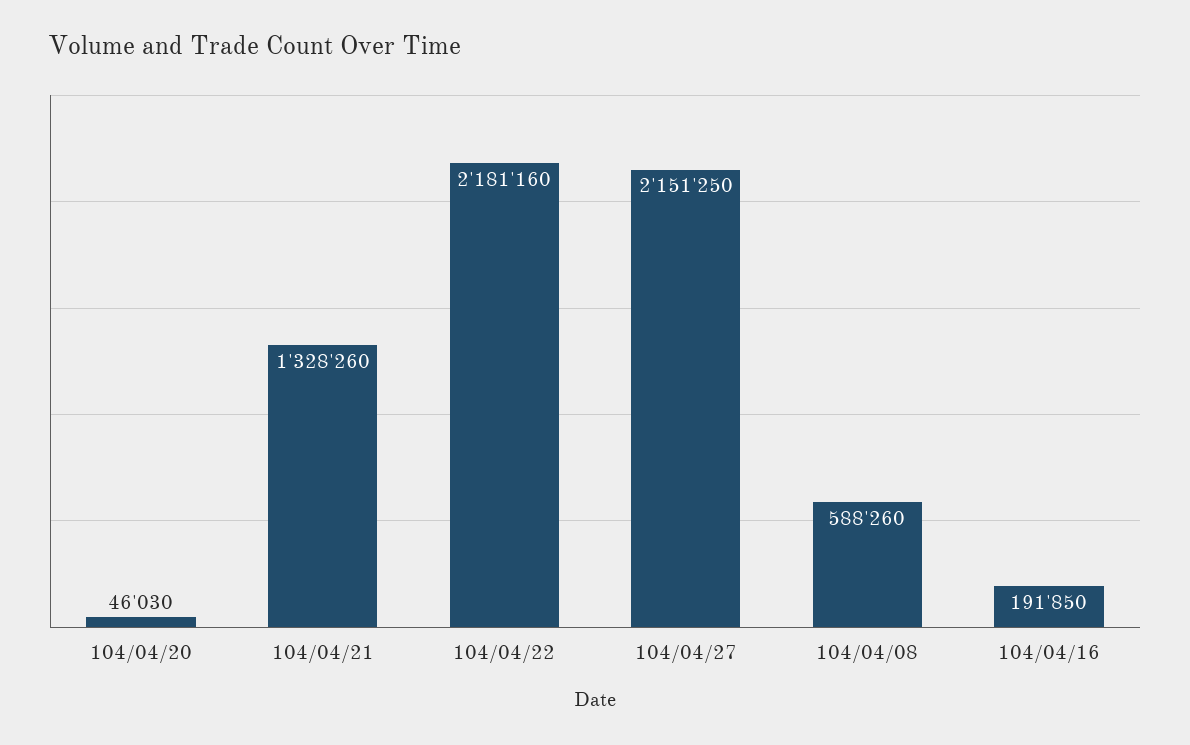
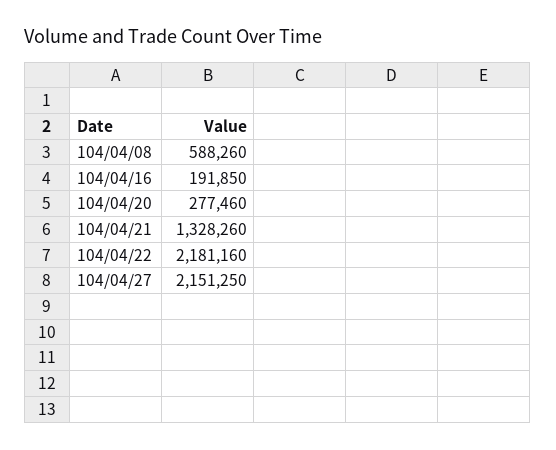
104/04/20: 46030 -> 277460

